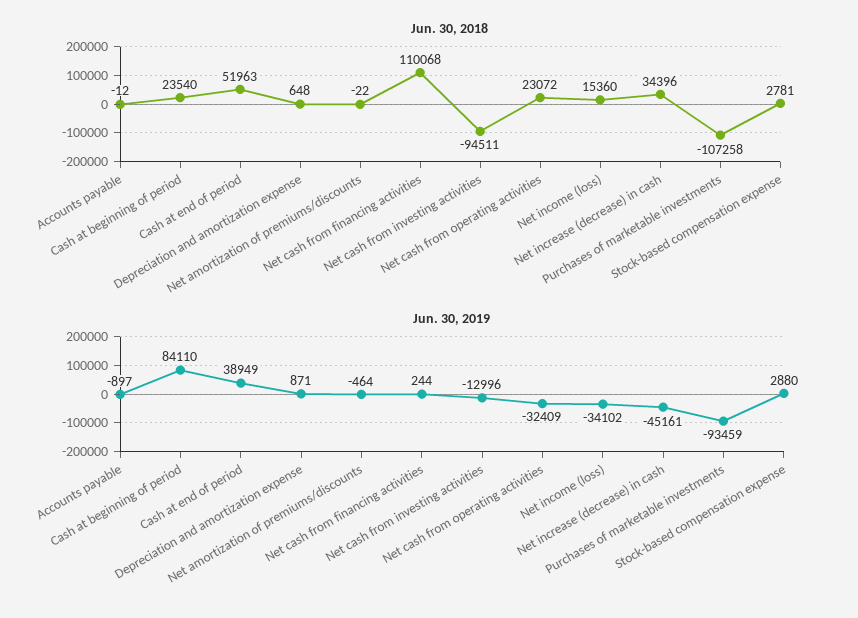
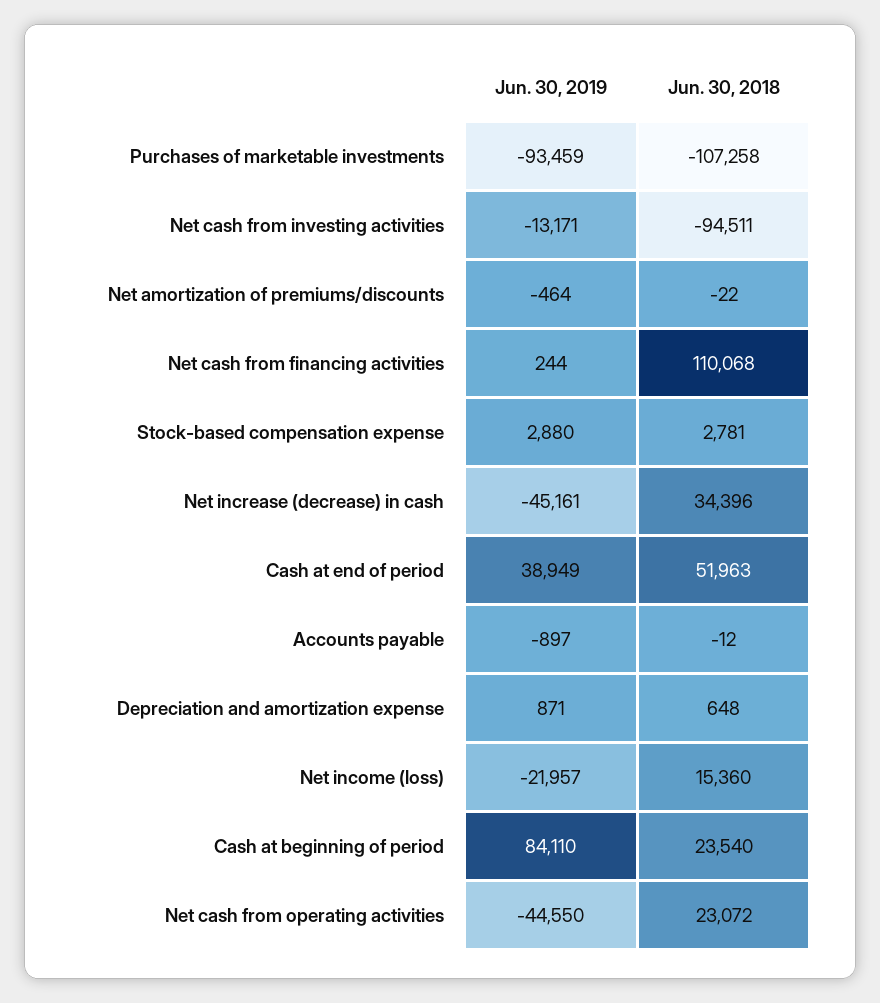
Jun. 30, 2019, Net cash from investing activities: -12996 -> -13171
Jun. 30, 2019, Net cash from operating activities: -32409 -> -44550
Jun. 30, 2019, Net income (loss): -34102 -> -21957

